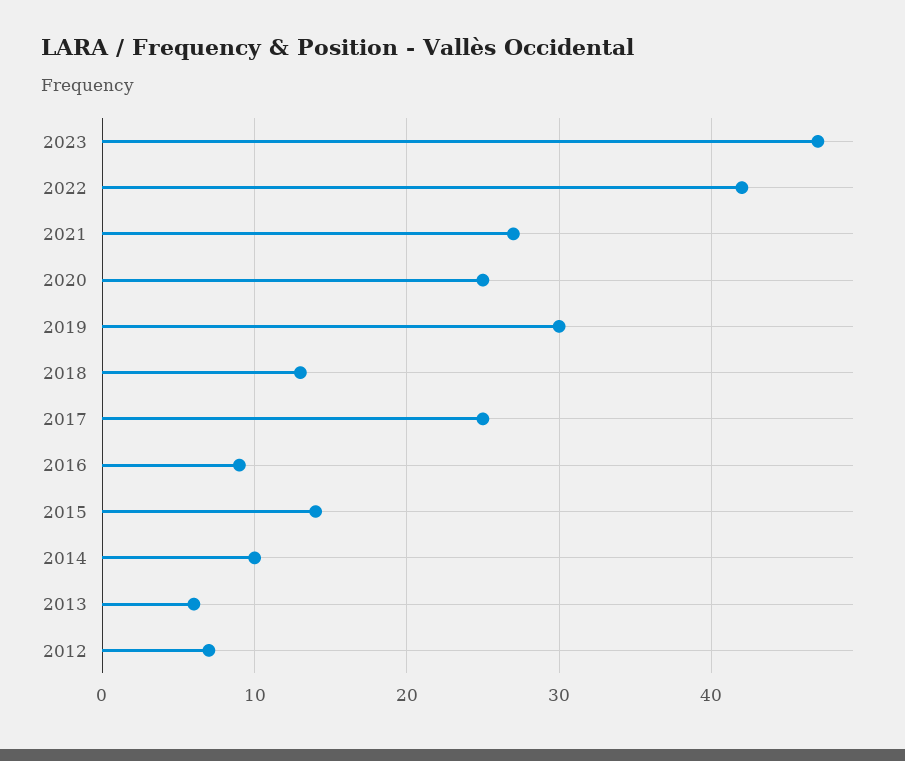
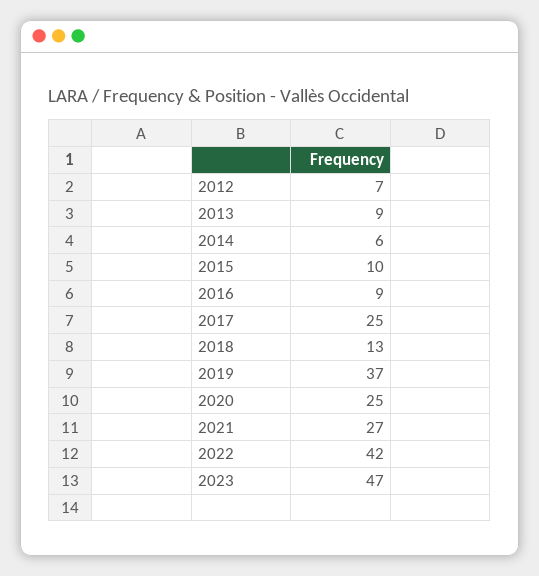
2019: 30 -> 37
2015: 14 -> 10
2014: 10 -> 6
2013: 6 -> 9

